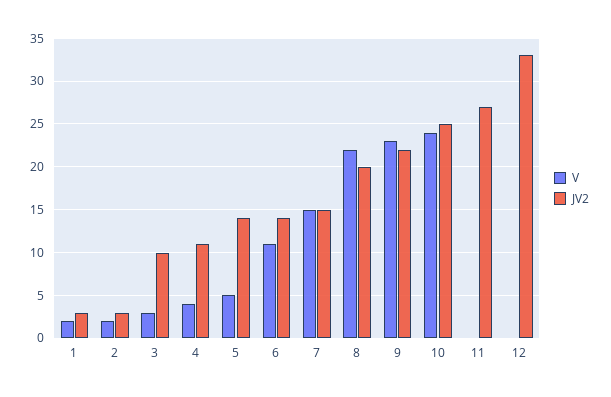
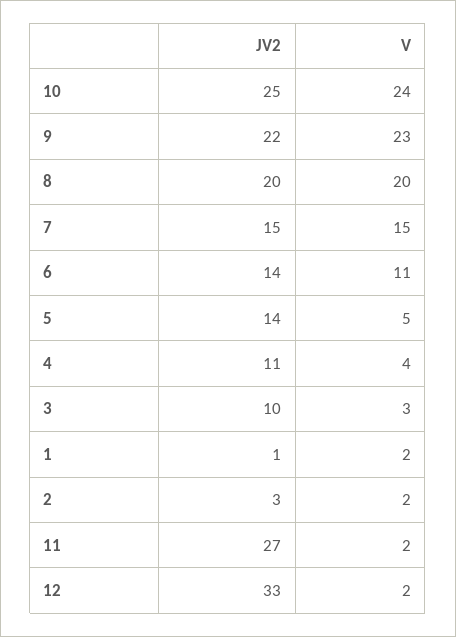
JV2, 1: 3 -> 1
V, 8: 22 -> 20
V, 11: 0 -> 2
V, 12: 0 -> 2

